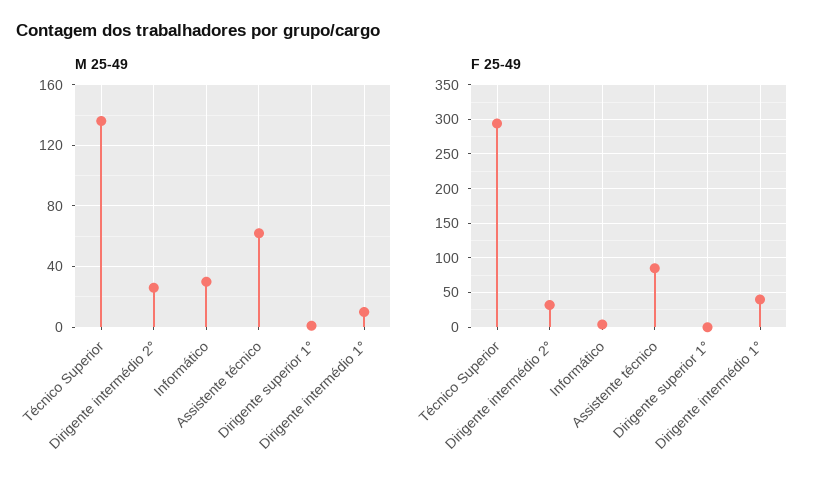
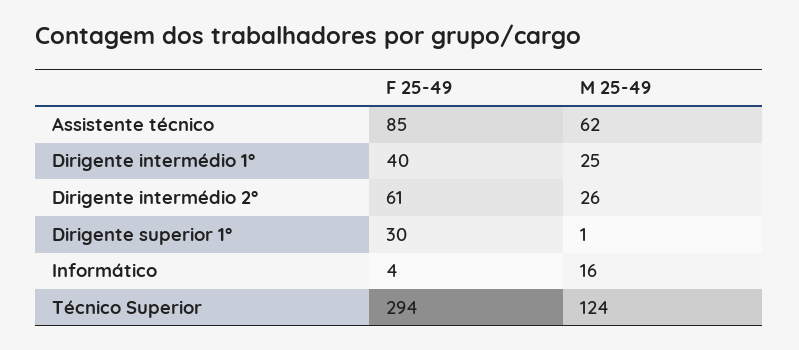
M 25-49, Técnico Superior: 135 -> 124
M 25-49, Informático: 30 -> 16
M 25-49, Dirigente intermédio 1°: 10 -> 25
F 25-49, Dirigente intermédio 2°: 30 -> 61
F 25-49, Dirigente superior 1°: 0 -> 30

